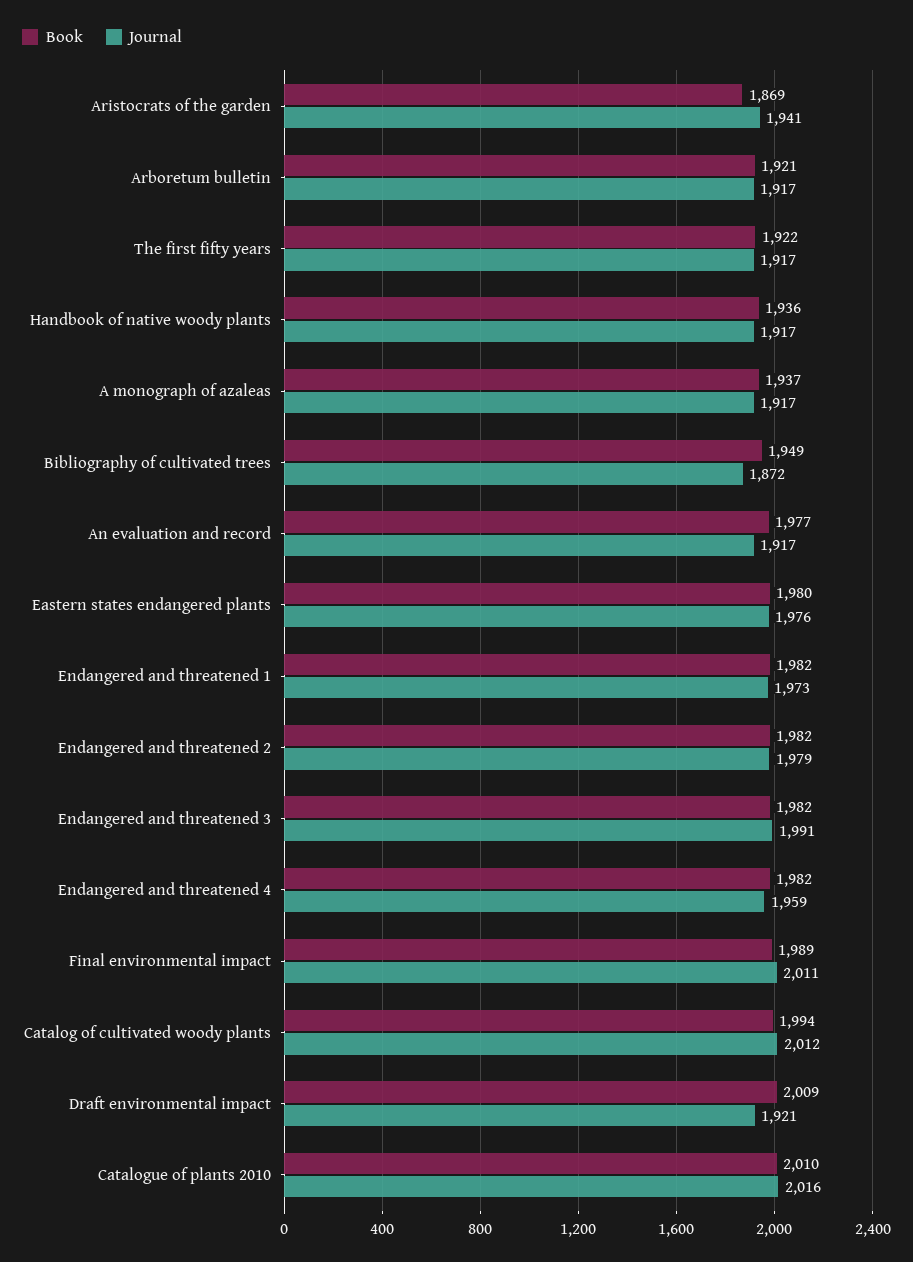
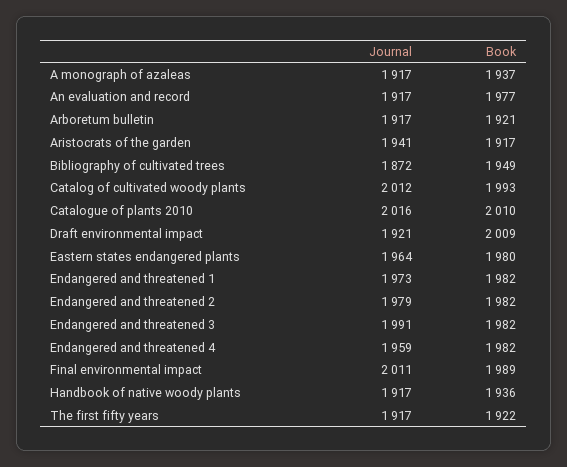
Book, Aristocrats of the garden: 1869 -> 1917
Journal, Eastern states endangered plants: 1976 -> 1964
Book, Catalog of cultivated woody plants: 1994 -> 1993

